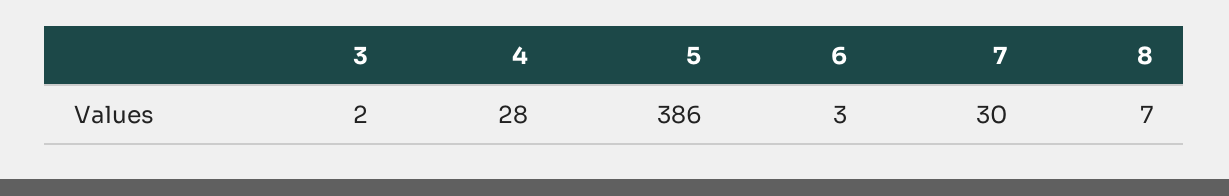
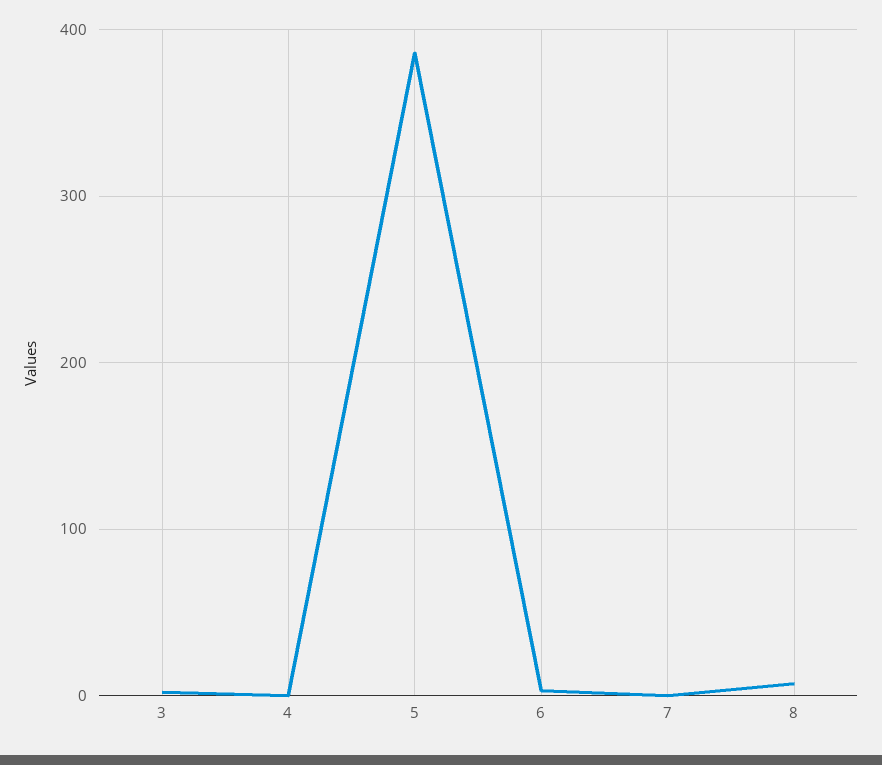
4: 28 -> 0
7: 30 -> 0

